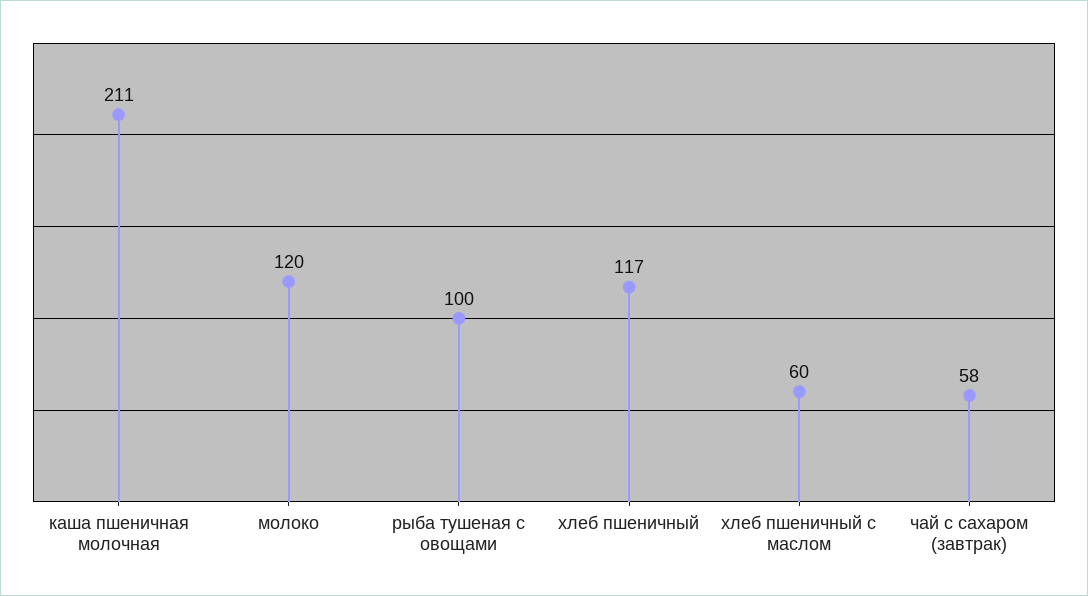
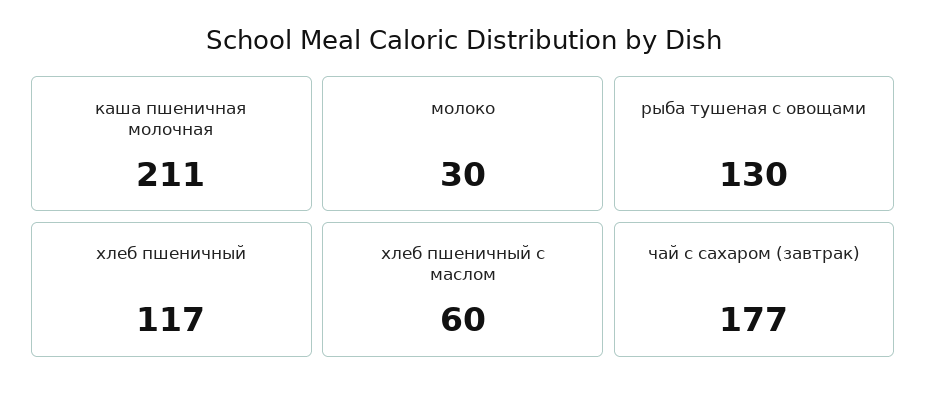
молоко: 120 -> 30
рыба тушеная с овощами: 100 -> 130
чай с сахаром (завтрак): 58 -> 177

